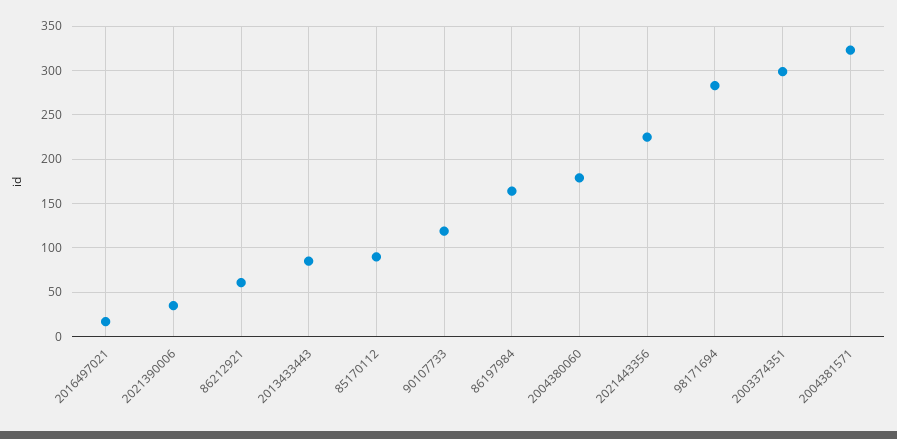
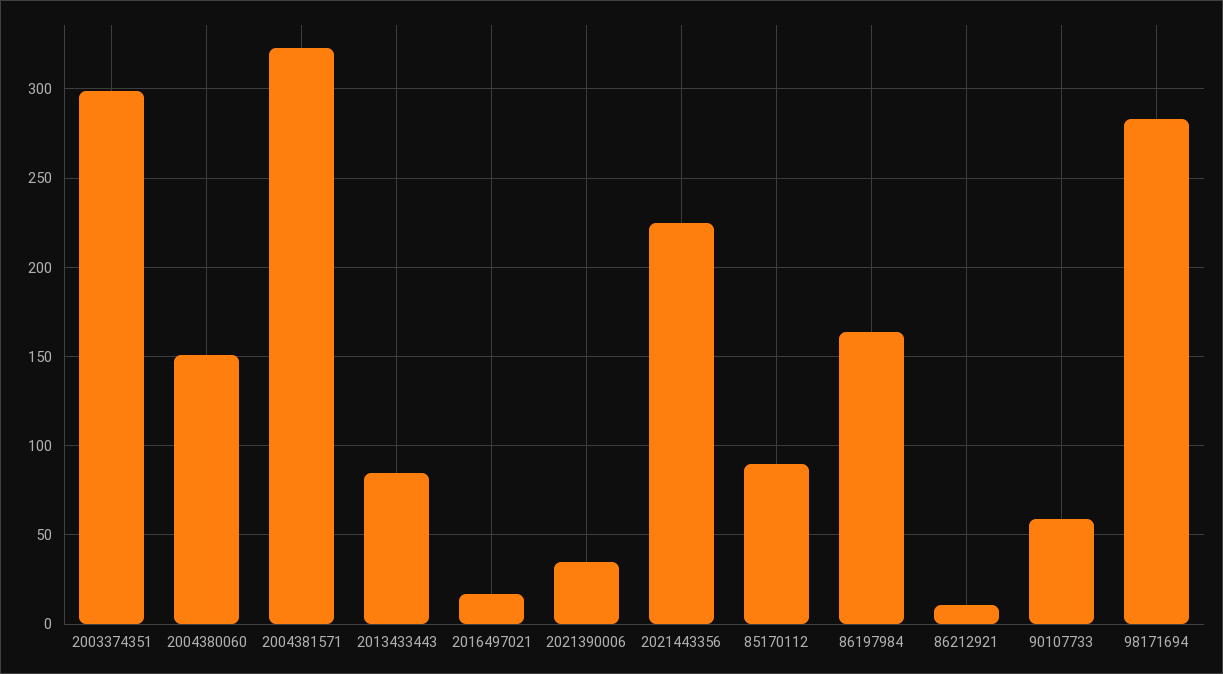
86212921: 60 -> 10
90107733: 120 -> 60
2004380060: 180 -> 150

